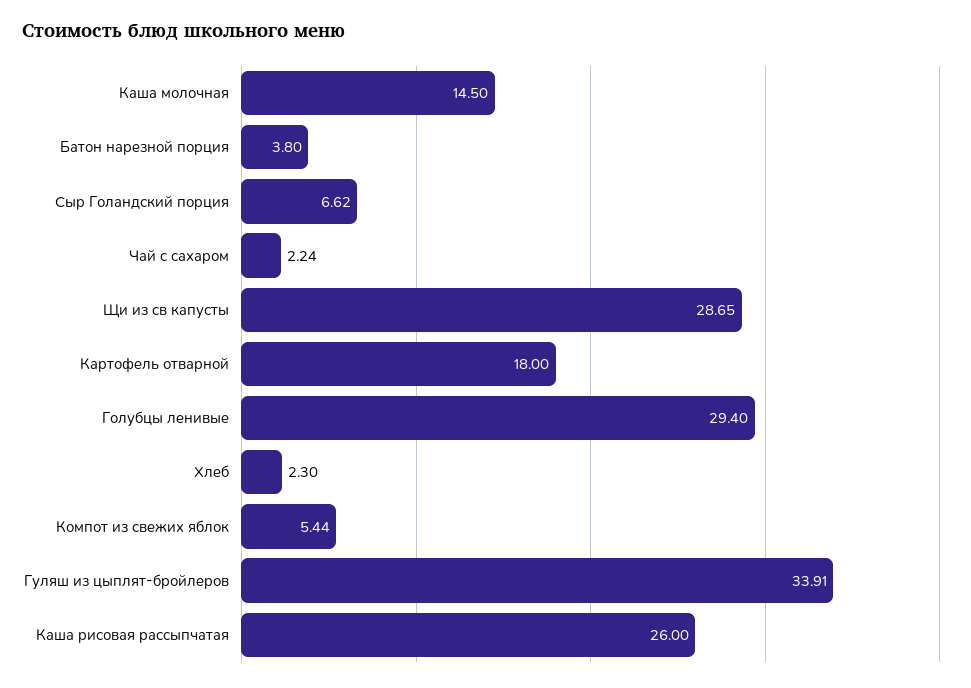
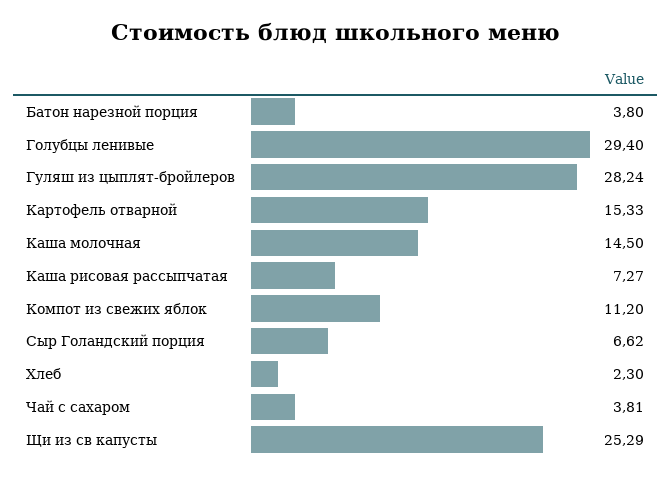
Чай с сахаром: 2.24 -> 3.81
Щи из св капусты: 28.65 -> 25.29
Картофель отварной: 18 -> 15.33
Компот из свежих яблок: 5.44 -> 11.2
Гуляш из цыплят-бройлеров: 33.91 -> 28.24
Каша рисовая рассыпчатая: 26 -> 7.27

